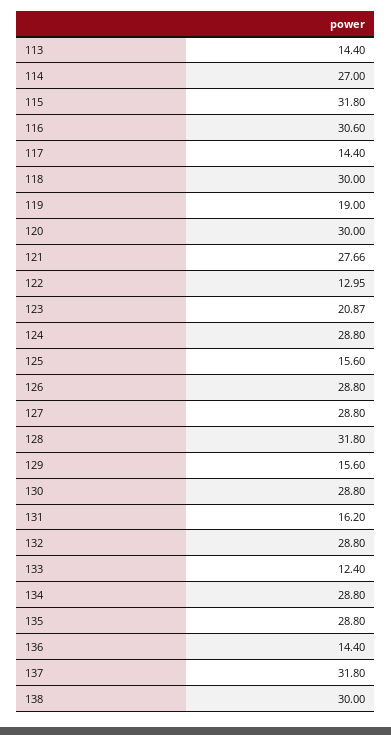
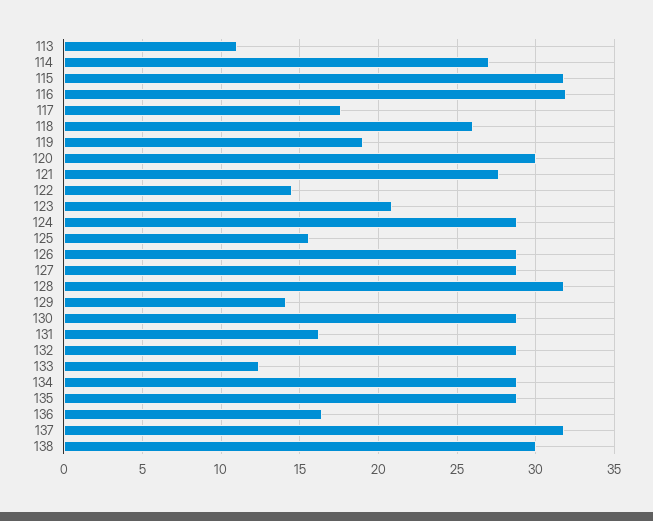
113: 14.4 -> 11
116: 30.6 -> 32
117: 14.4 -> 17.5
118: 30 -> 26
122: 12.95 -> 14.5
129: 15.6 -> 14
136: 14.4 -> 16.5

